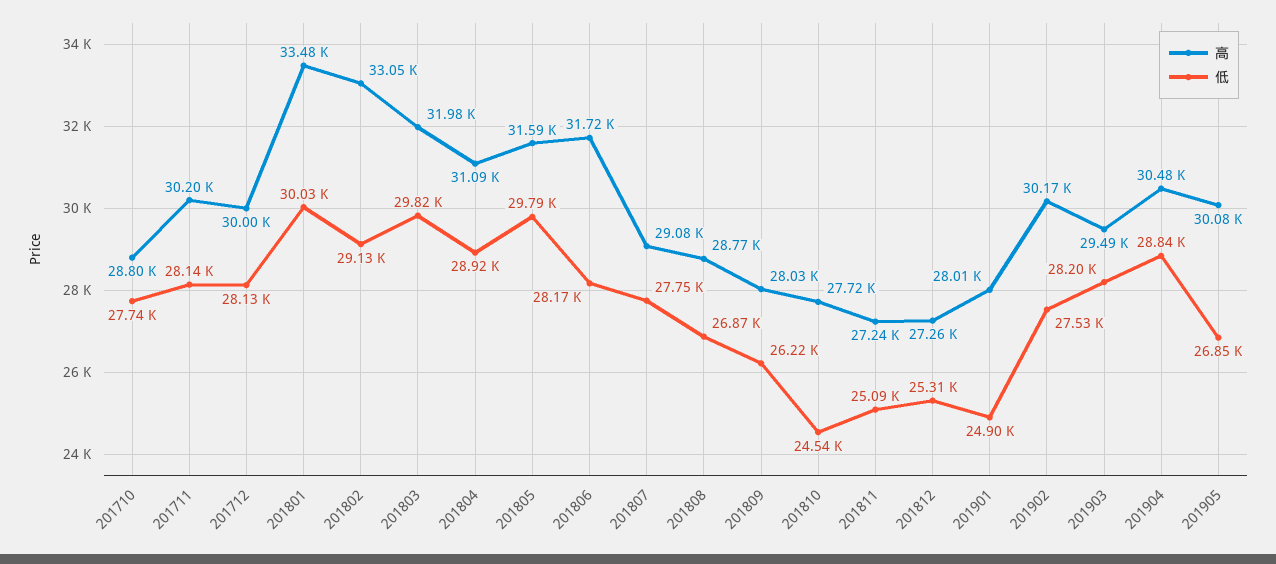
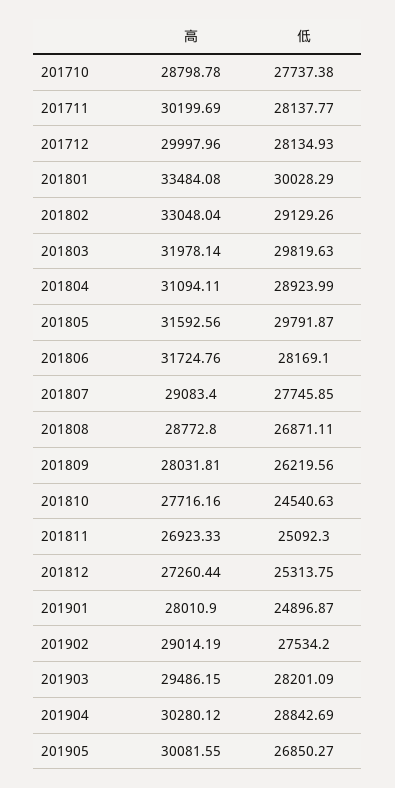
高, 201811: 27240 -> 26923.33
高, 201902: 30170 -> 29014.19
高, 201904: 30480 -> 30280.12

